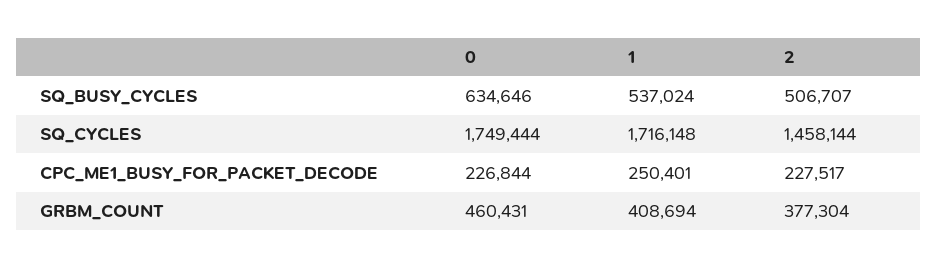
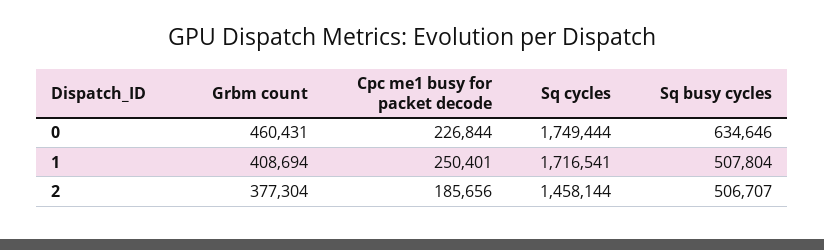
1, SQ_BUSY_CYCLES: 537024 -> 507804
1, SQ_CYCLES: 1716148 -> 1716541
2, CPC_ME1_BUSY_FOR_PACKET_DECODE: 227517 -> 185656

